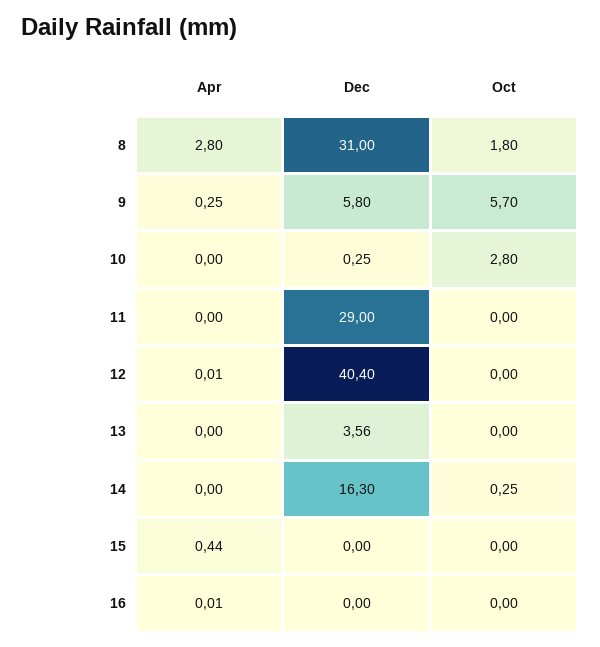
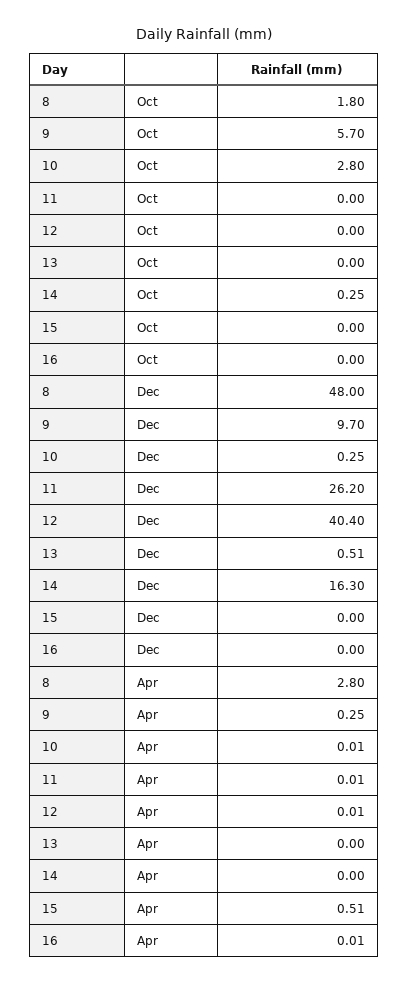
Dec, 8: 31 -> 48
Dec, 9: 5.8 -> 9.7
Apr, 10: 0 -> 0.01
Apr, 11: 0 -> 0.01
Dec, 11: 29 -> 26.2
Dec, 13: 3.56 -> 0.51
Apr, 15: 0.44 -> 0.51

